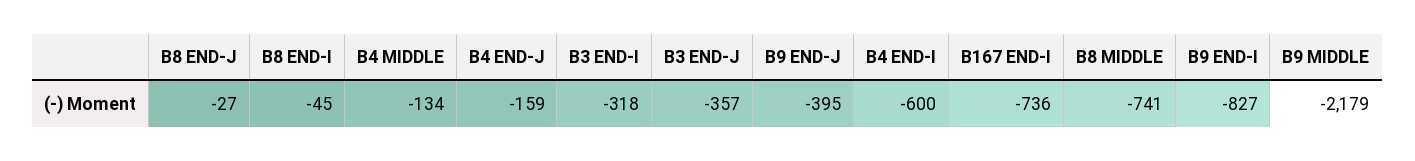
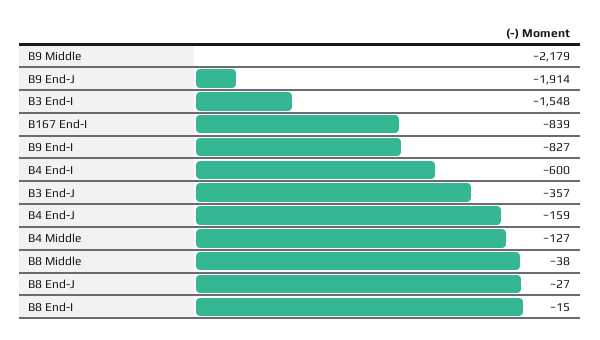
B8 END-I: -45 -> -15
B4 MIDDLE: -134 -> -127
B3 END-I: -318 -> -1548
B9 END-J: -395 -> -1914
B167 END-I: -736 -> -839
B8 MIDDLE: -741 -> -38

